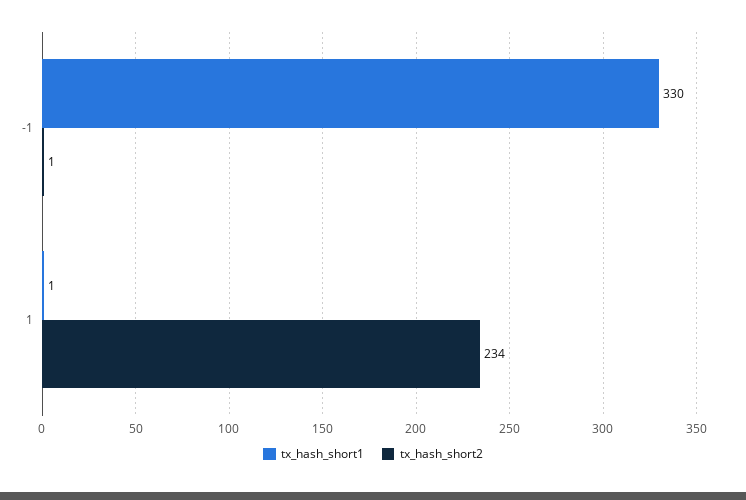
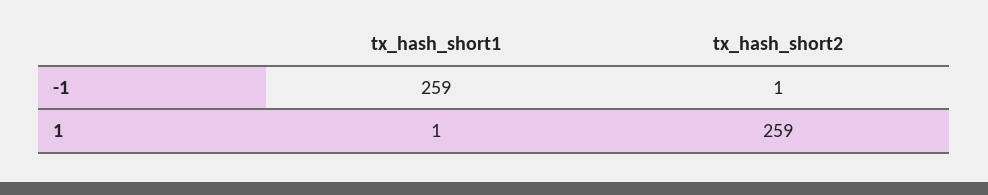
tx_hash_short1, -1: 330 -> 259
tx_hash_short2, 1: 234 -> 259

